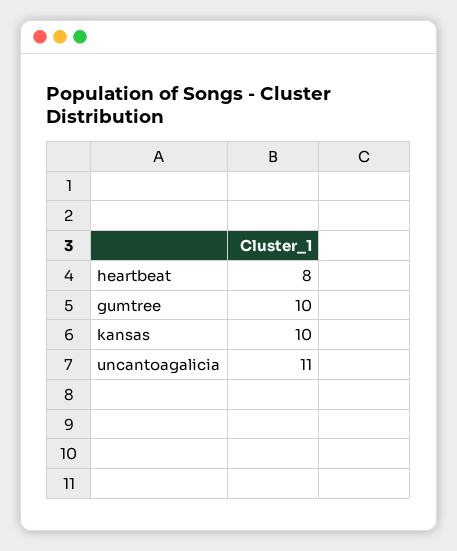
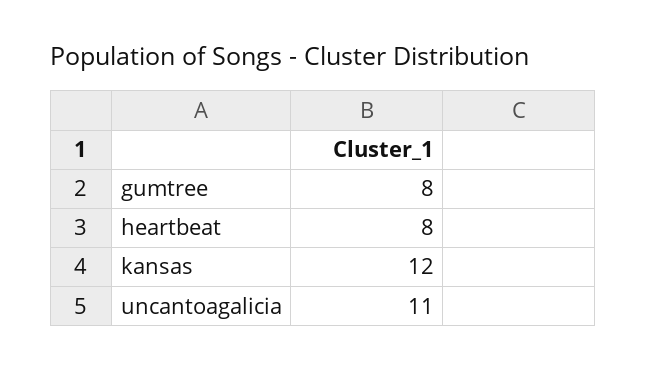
gumtree: 10 -> 8
kansas: 10 -> 12

